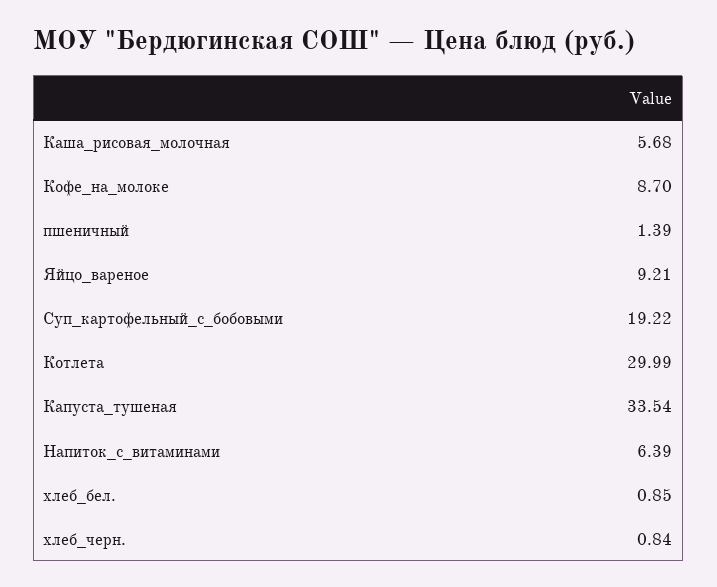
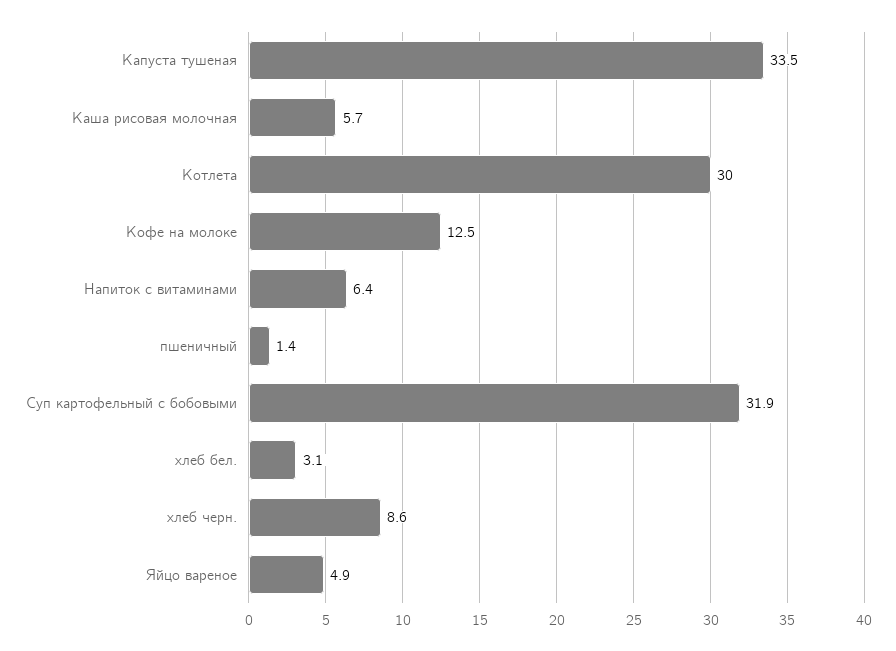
Кофе_на_молоке: 8.7 -> 12.5
Яйцо_вареное: 9.21 -> 4.9
Суп_картофельный_с_бобовыми: 19.22 -> 31.9
хлеб_бел.: 0.85 -> 3.1
хлеб_черн.: 0.84 -> 8.6

